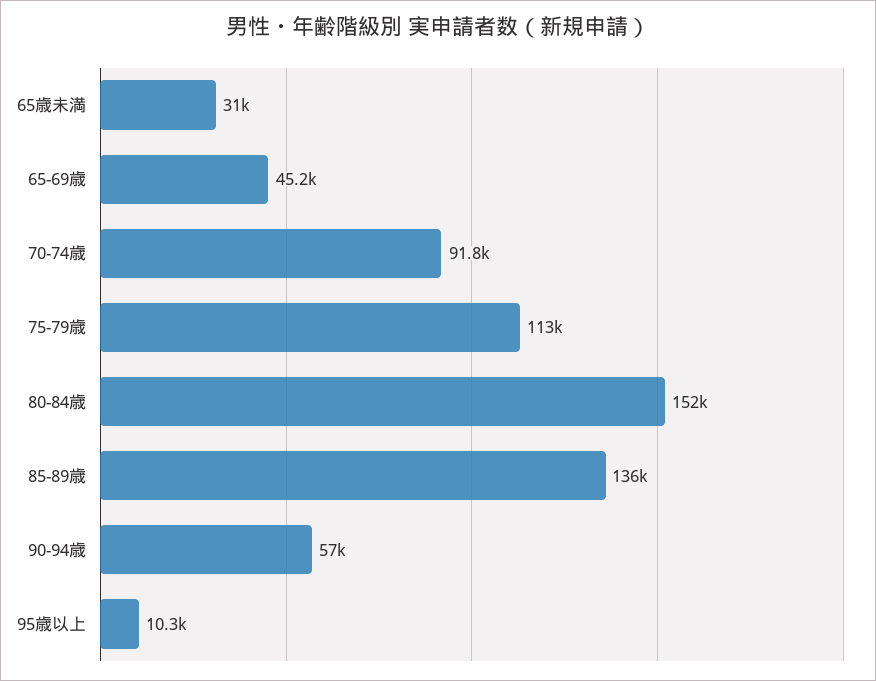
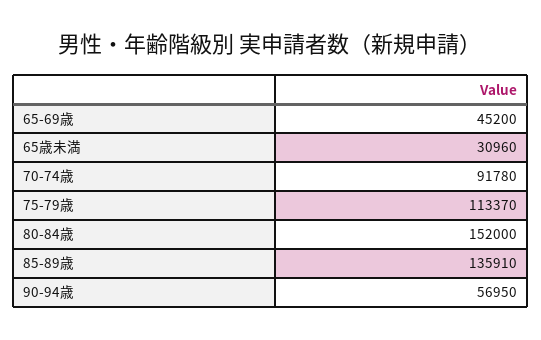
95歳以上: 10300 -> none

